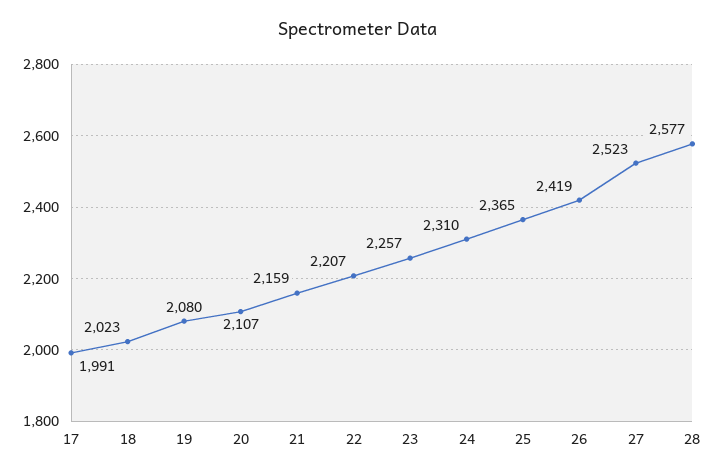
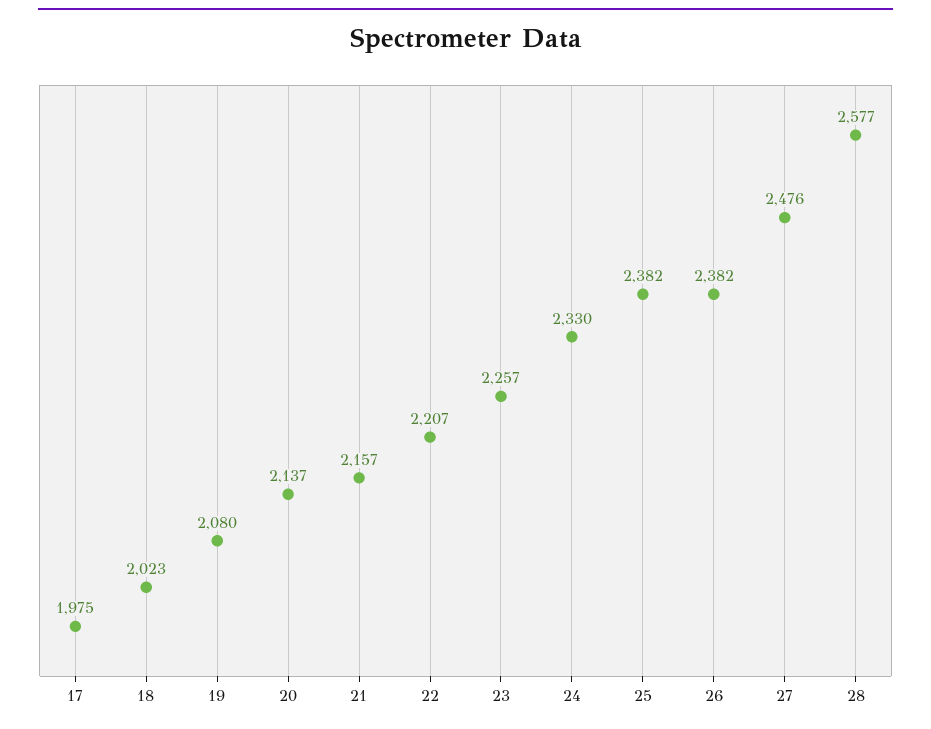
17: 1991 -> 1975
20: 2107 -> 2137
21: 2159 -> 2157
24: 2310 -> 2330
25: 2365 -> 2382
26: 2419 -> 2382
27: 2523 -> 2476

